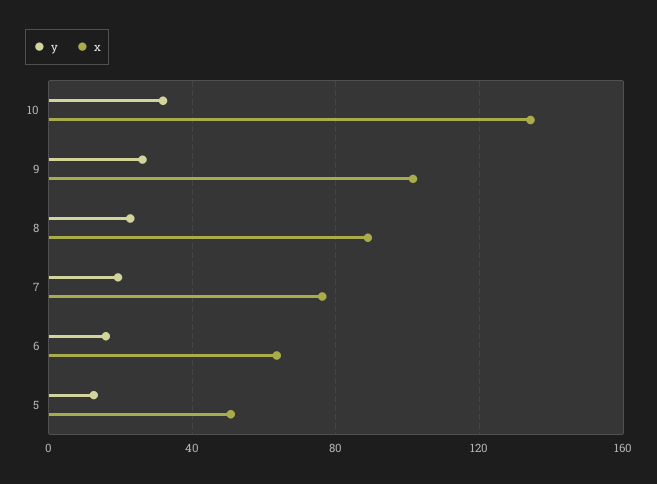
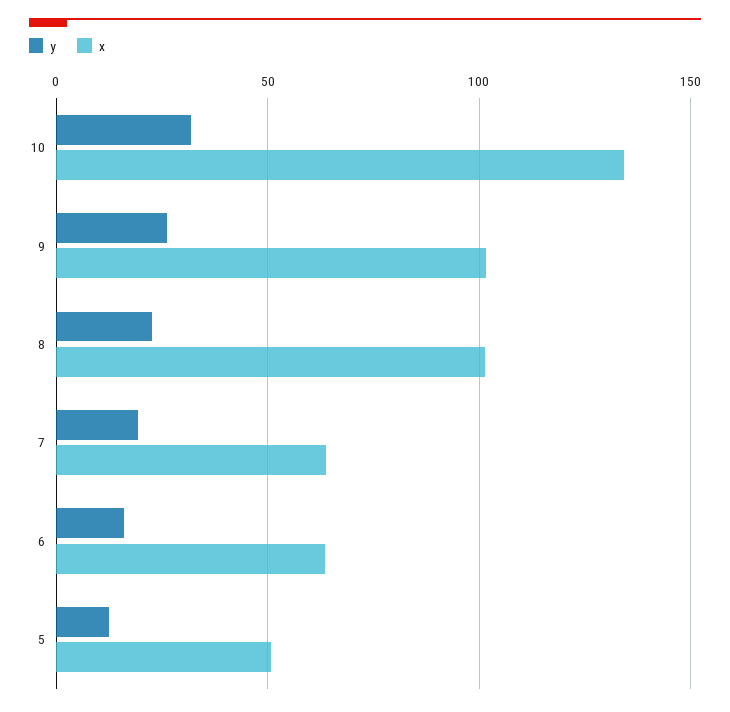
x, 8: 90 -> 100
x, 7: 75 -> 65

